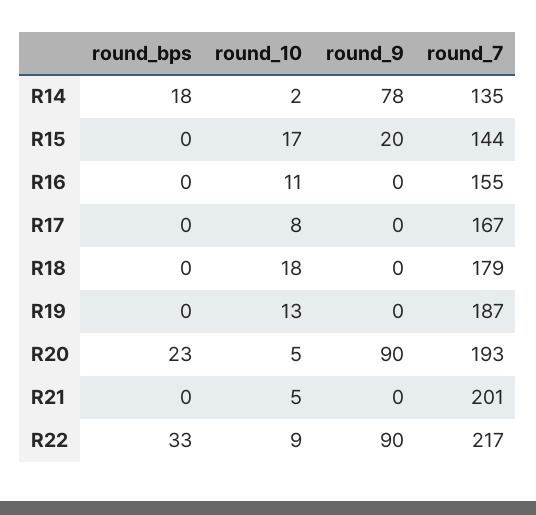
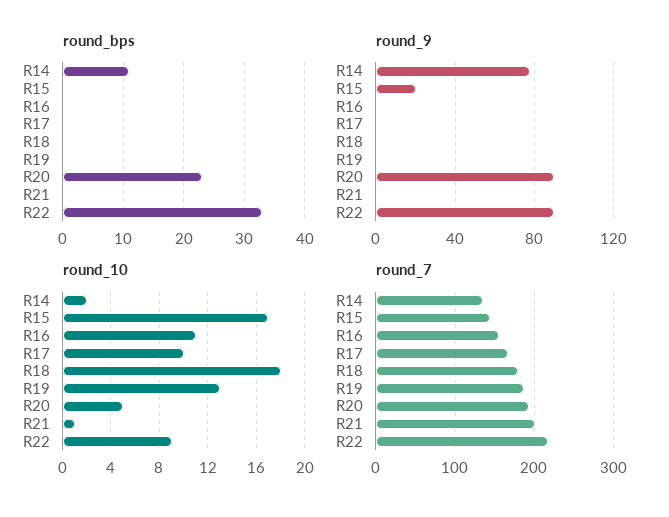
round_bps, R14: 18 -> 11
round_10, R17: 8 -> 10
round_10, R21: 5 -> 1

